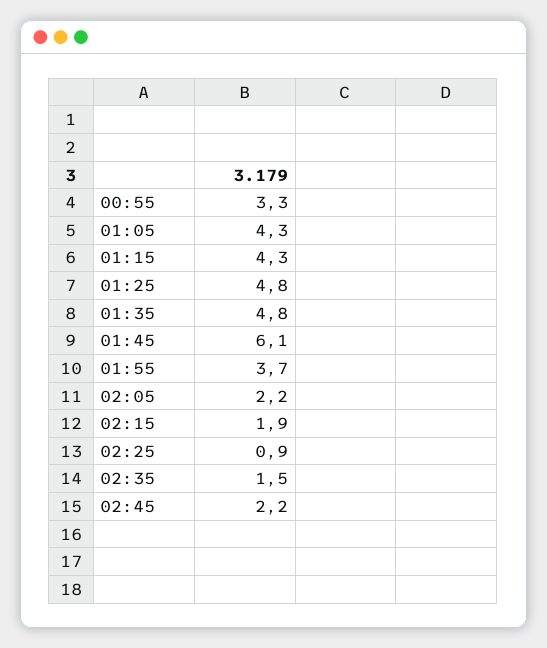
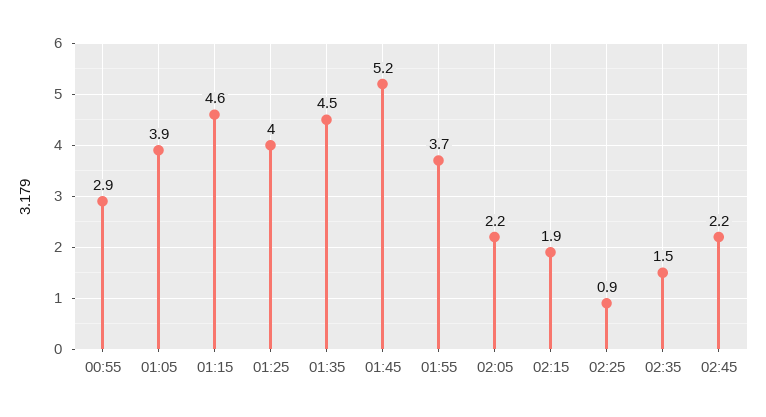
00:55: 3.3 -> 2.9
01:05: 4.3 -> 3.9
01:15: 4.3 -> 4.6
01:25: 4.8 -> 4
01:35: 4.8 -> 4.5
01:45: 6.1 -> 5.2

